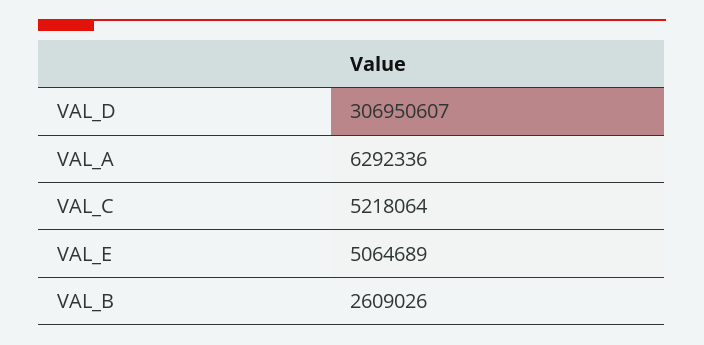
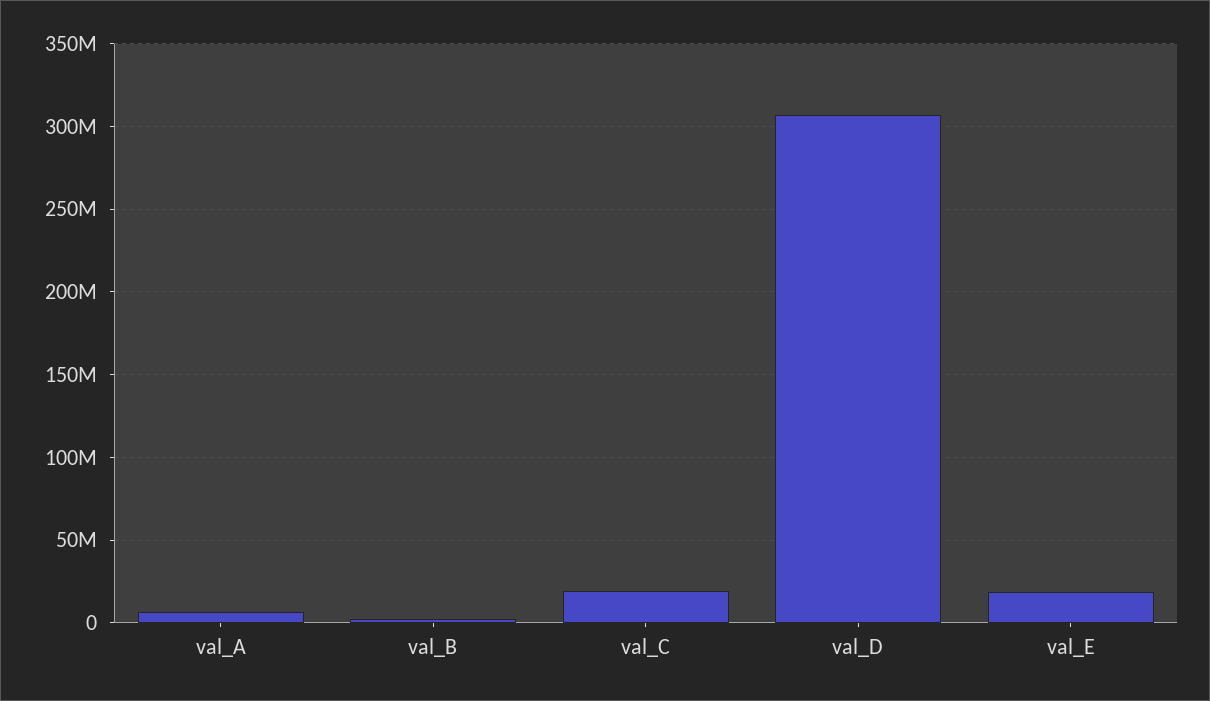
VAL_C: 5218064 -> 20000000
VAL_E: 5064689 -> 20000000

